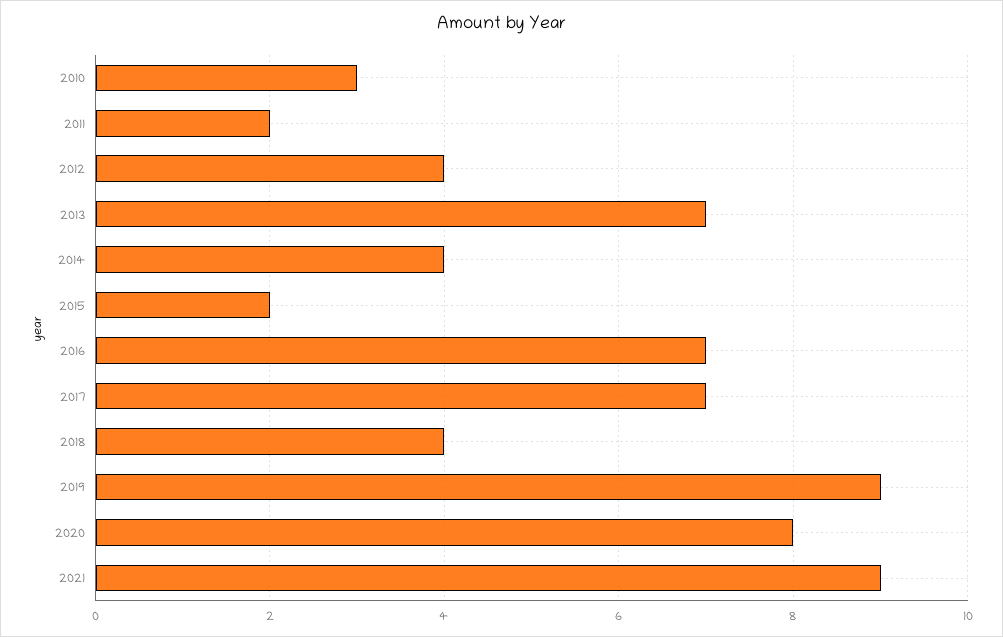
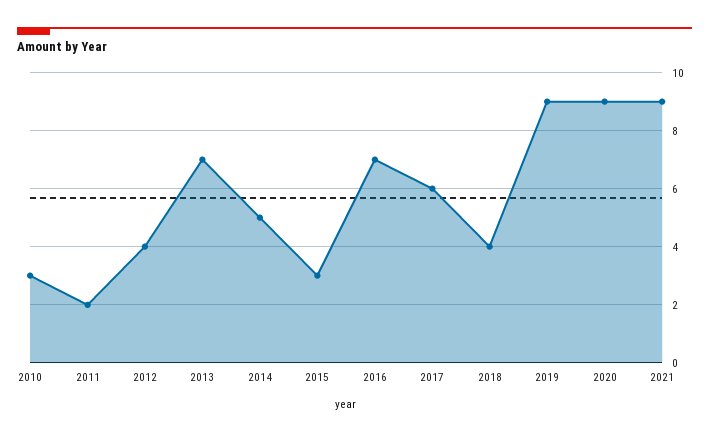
2014: 4 -> 5
2015: 2 -> 3
2017: 7 -> 6
2020: 8 -> 9

